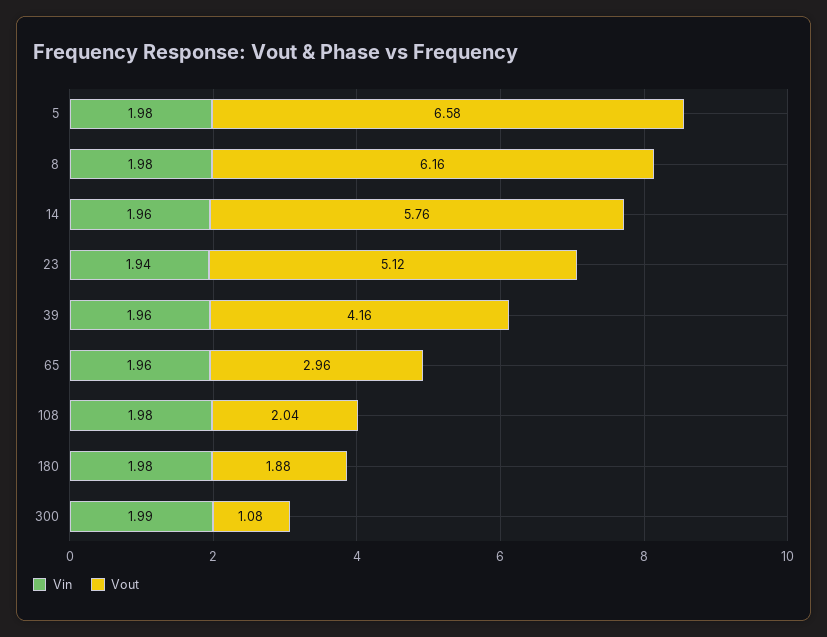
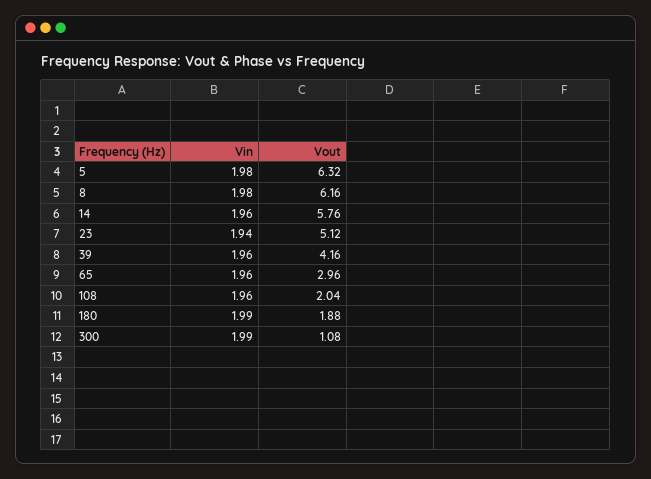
Vout, 5: 6.58 -> 6.32
Vin, 108: 1.98 -> 1.96
Vin, 180: 1.98 -> 1.99

